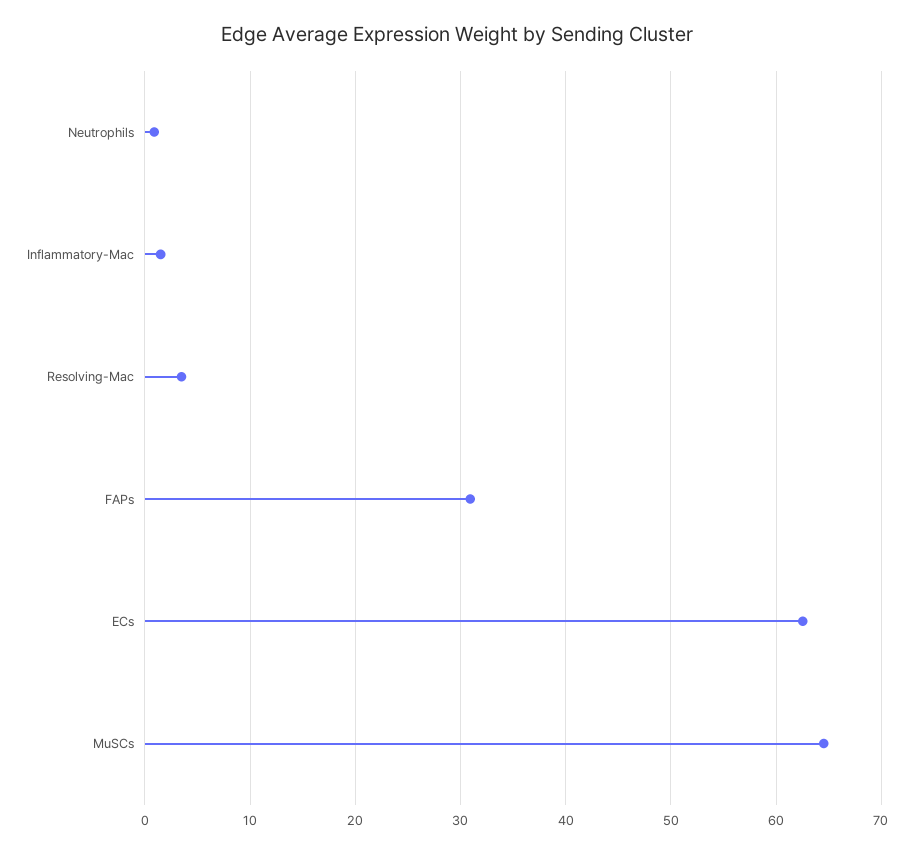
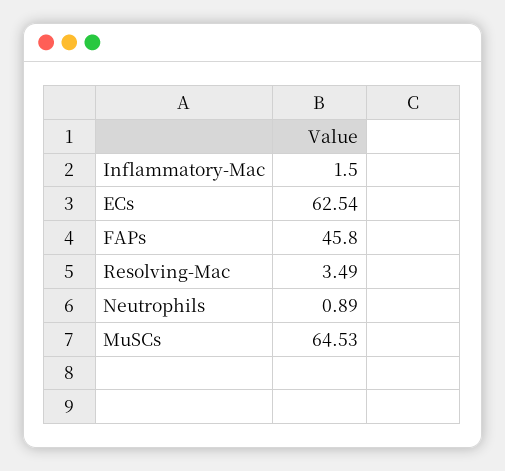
FAPs: 31 -> 45.8

